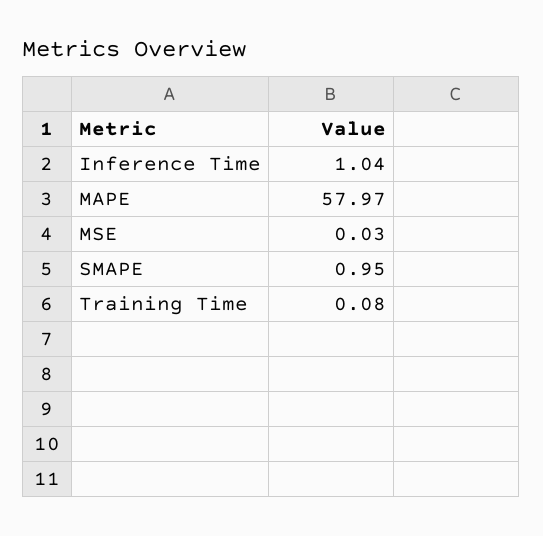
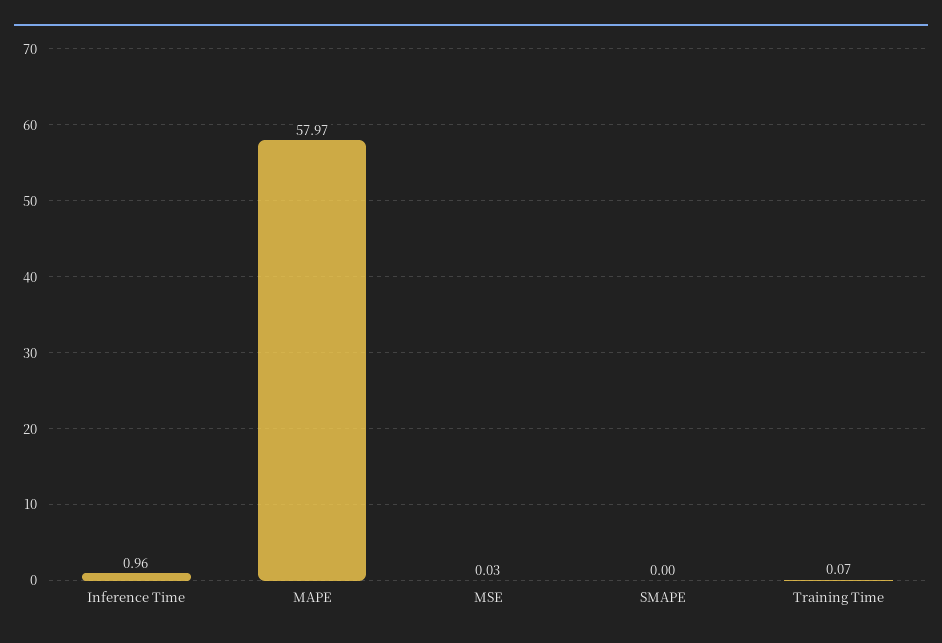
Inference Time: 1.04 -> 0.96
SMAPE: 0.95 -> 0
Training Time: 0.08 -> 0.07

